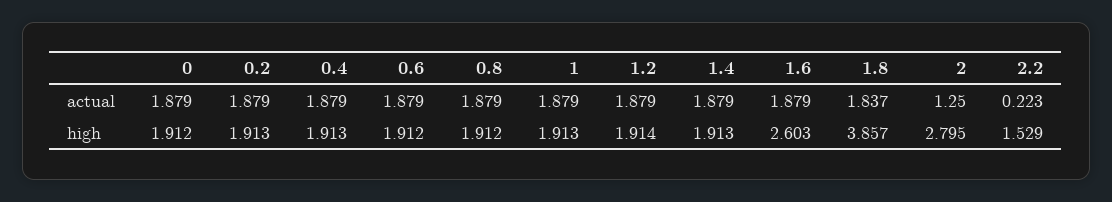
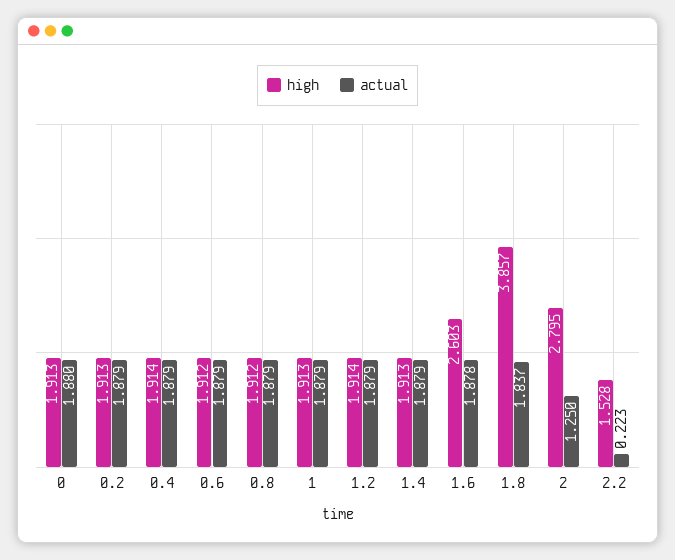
actual, 0: 1.879 -> 1.88
actual, 1.6: 1.879 -> 1.878
high, 0: 1.912 -> 1.913
high, 0.4: 1.913 -> 1.914
high, 2.2: 1.529 -> 1.528

